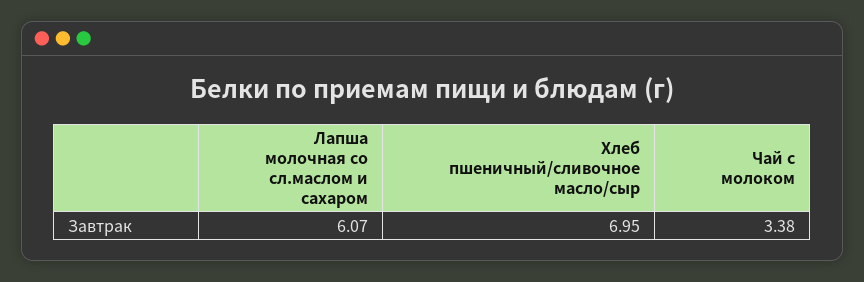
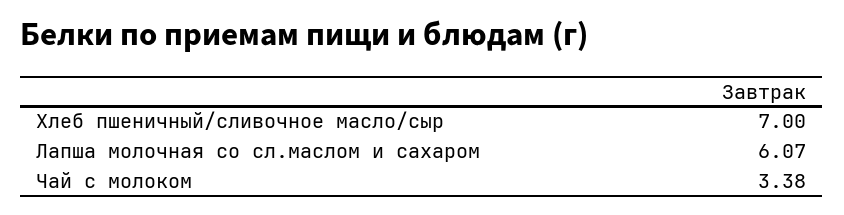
Хлеб пшеничный/сливочное масло/сыр: 6.95 -> 7

